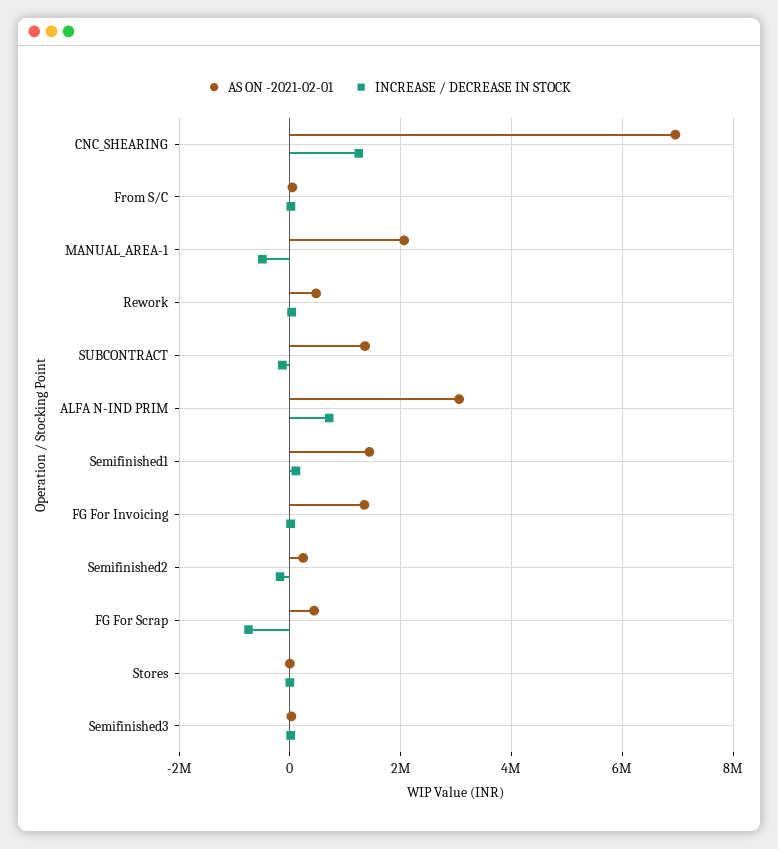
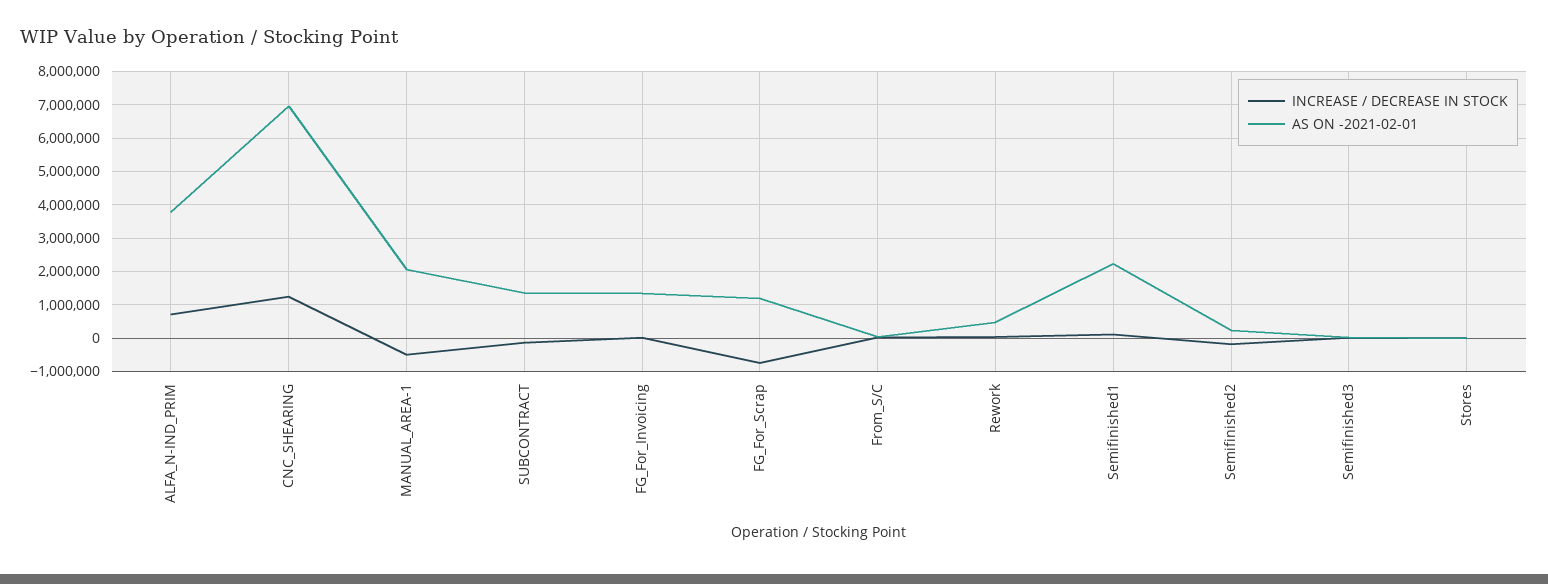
AS ON -2021-02-01, ALFA N-IND PRIM: 3000000 -> 3800000
AS ON -2021-02-01, Semifinished1: 1400000 -> 2200000
AS ON -2021-02-01, FG For Scrap: 400000 -> 1200000

